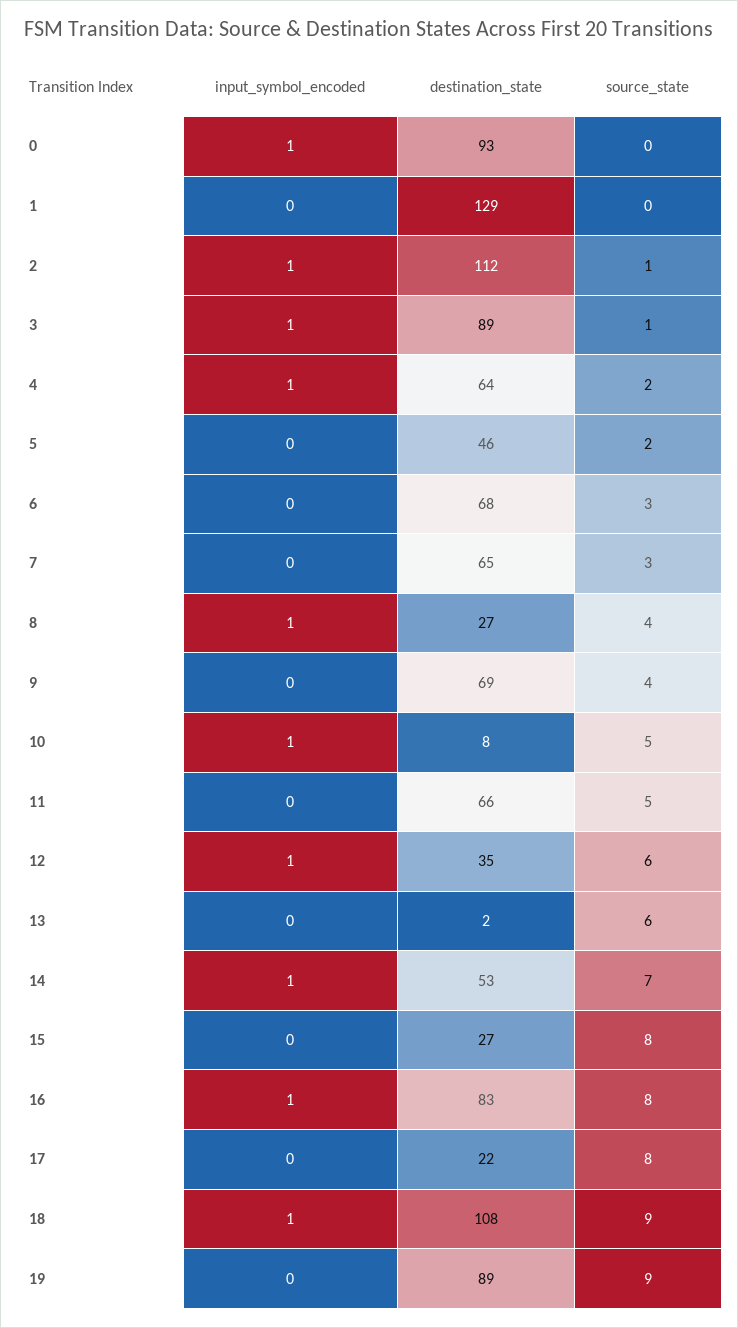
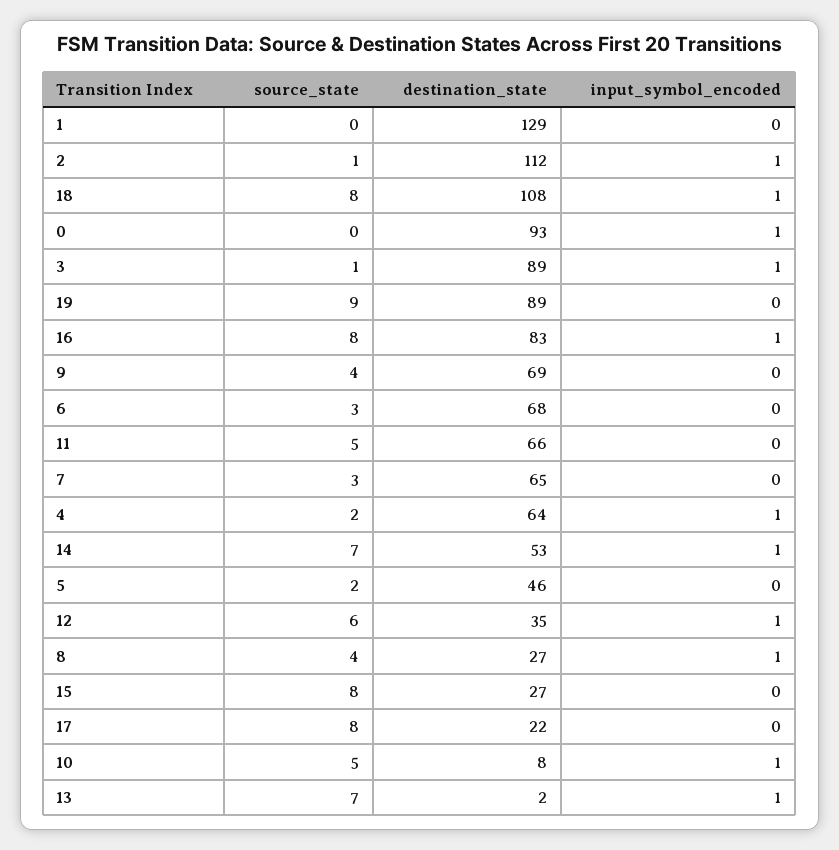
input_symbol_encoded, 13: 0 -> 1
source_state, 13: 6 -> 7
source_state, 18: 9 -> 8

